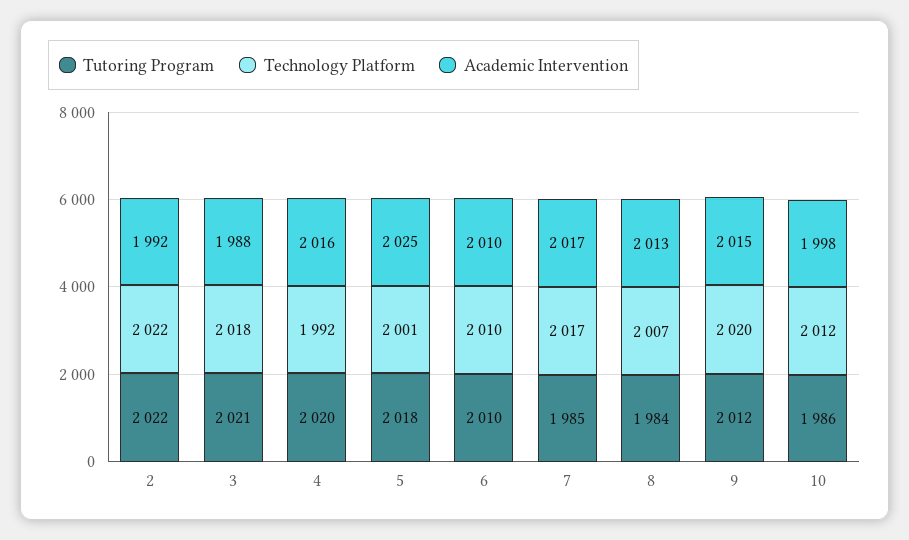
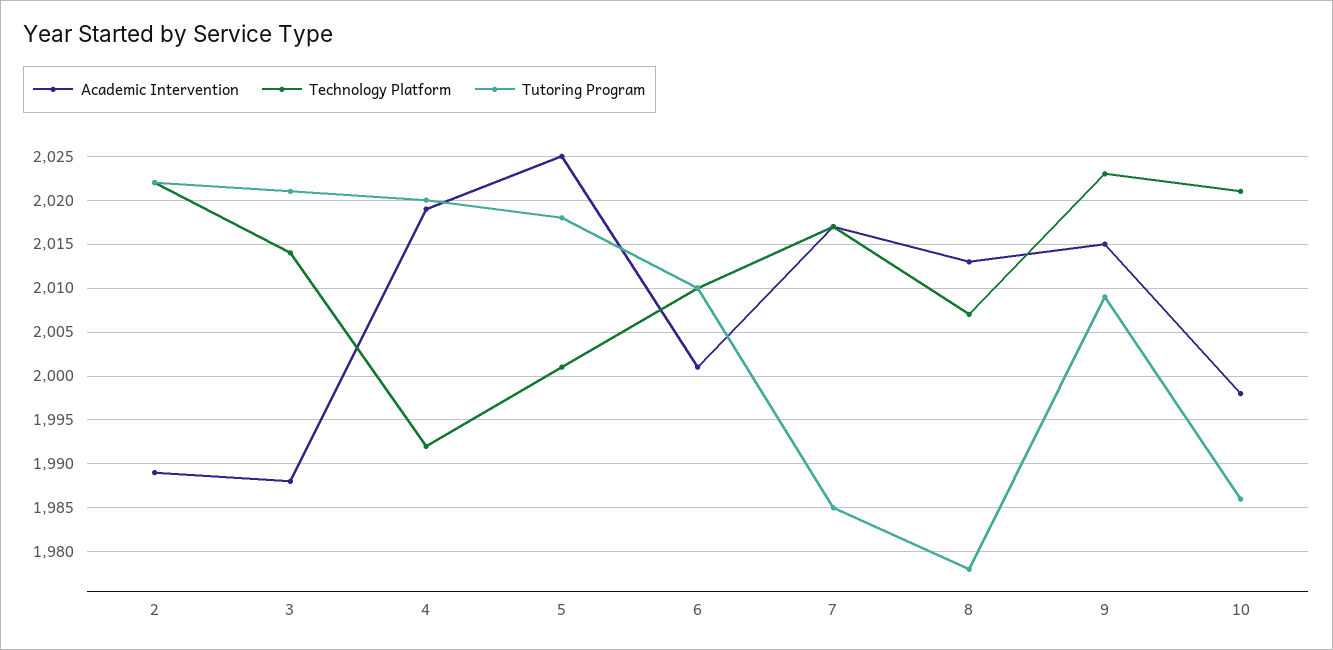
Academic Intervention, 2: 1992 -> 1989
Technology Platform, 3: 2018 -> 2014
Academic Intervention, 4: 2016 -> 2019
Academic Intervention, 6: 2010 -> 2001
Tutoring Program, 8: 1984 -> 1978
Tutoring Program, 9: 2012 -> 2009
Technology Platform, 9: 2020 -> 2023
Technology Platform, 10: 2012 -> 2021

